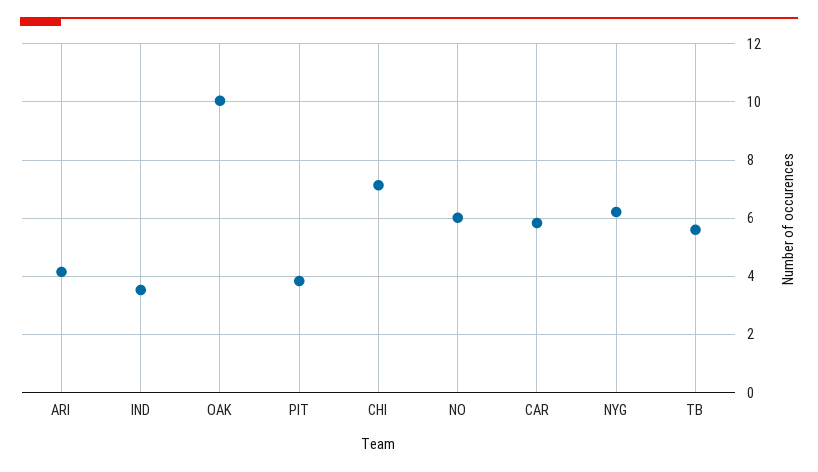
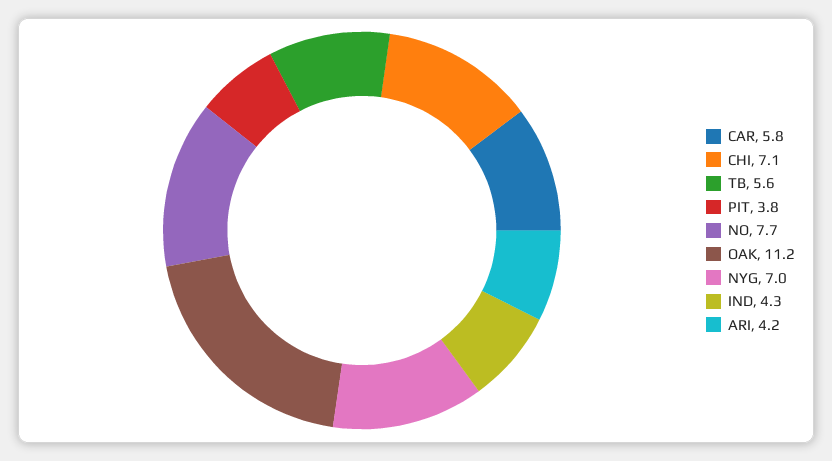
IND: 3.5 -> 4.3
OAK: 10 -> 11.2
NO: 6 -> 7.7
NYG: 6.25 -> 7

